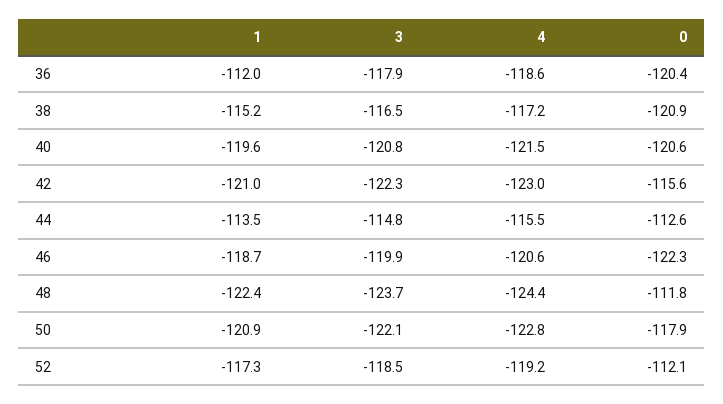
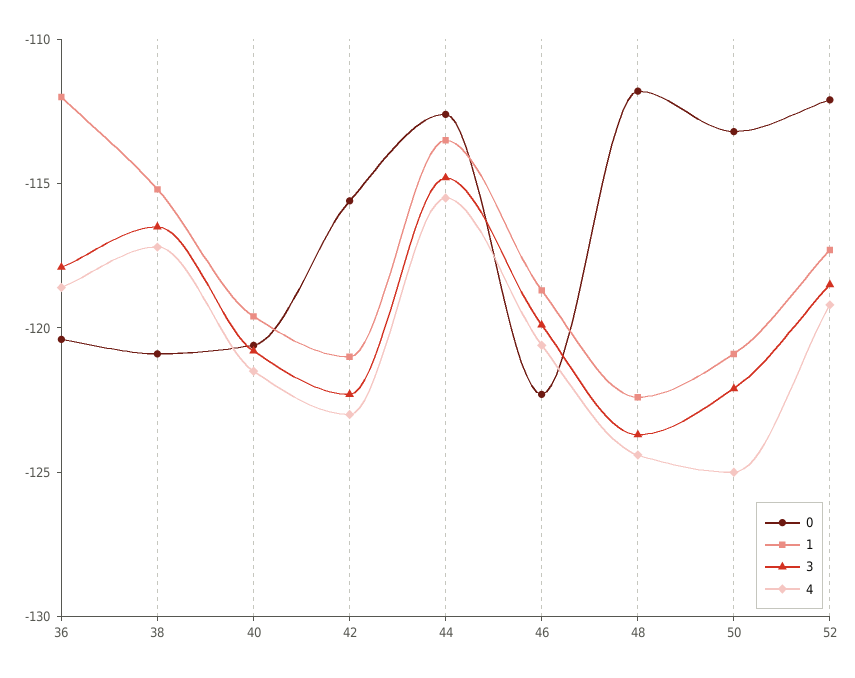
4, 50: -122.8 -> -125
0, 50: -117.9 -> -113

